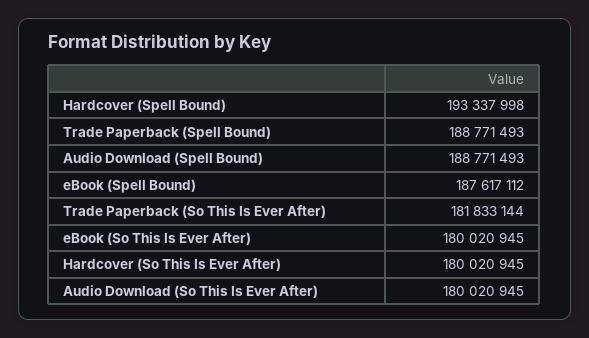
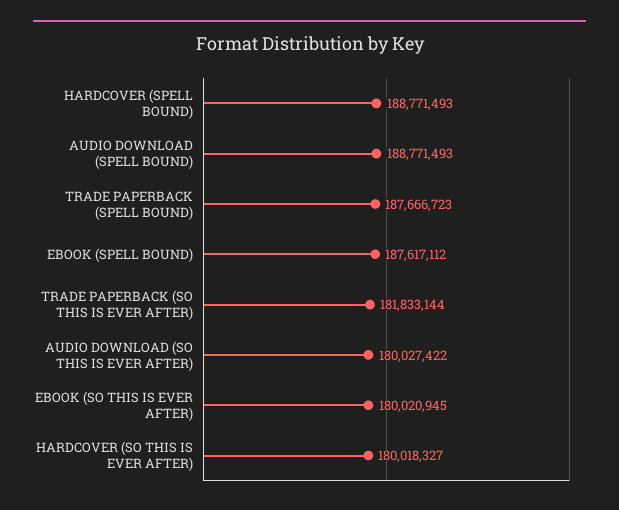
Hardcover (Spell Bound): 193337998 -> 188771493
Trade Paperback (Spell Bound): 188771493 -> 187666723
Hardcover (So This Is Ever After): 180020945 -> 180018327
Audio Download (So This Is Ever After): 180020945 -> 180027422

